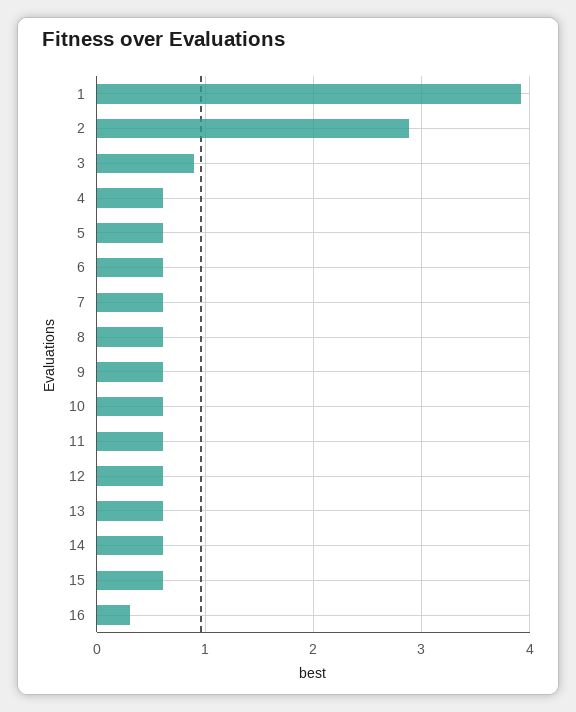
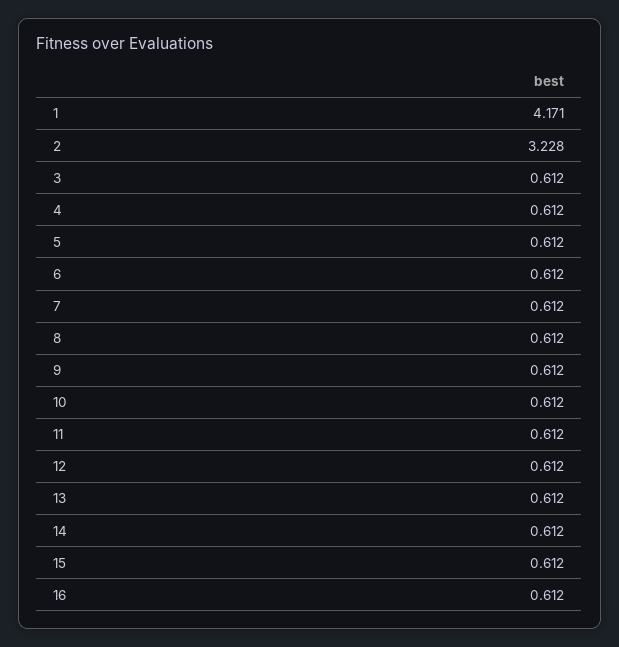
1: 3.9 -> 4.171
2: 2.9 -> 3.228
3: 0.9 -> 0.612
16: 0.3 -> 0.612

